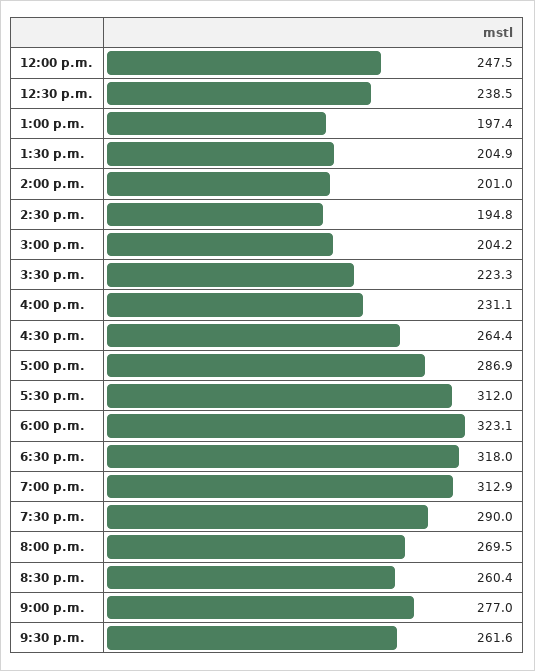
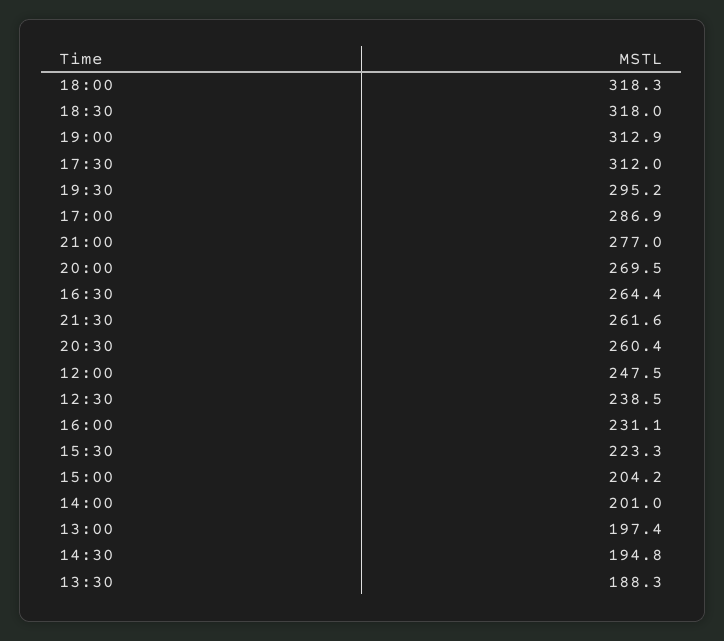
1:30 p.m.: 204.9 -> 188.3
6:00 p.m.: 323.1 -> 318.3
7:30 p.m.: 290 -> 295.2

